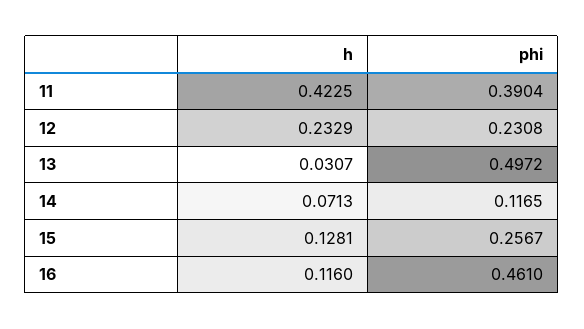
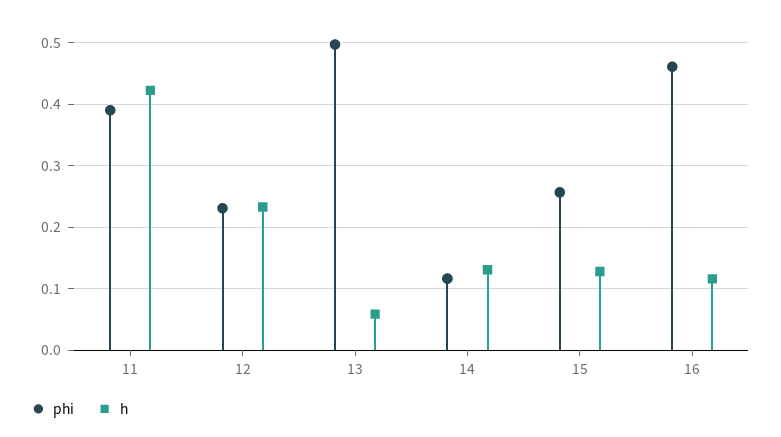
h, 13: 0.0307 -> 0.06
h, 14: 0.0713 -> 0.13

